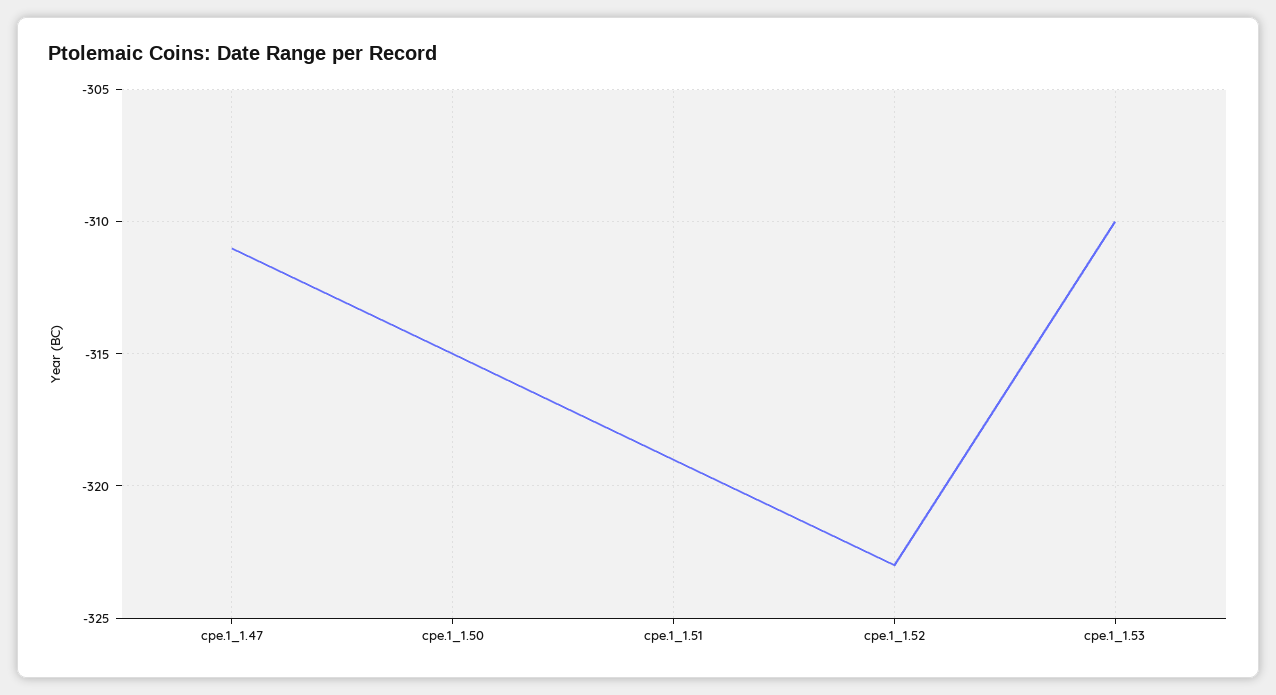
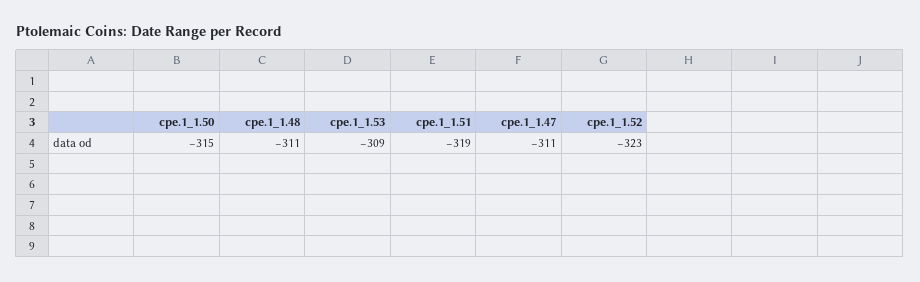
cpe.1_1.53: -310 -> -309
cpe.1_1.48: none -> -311

